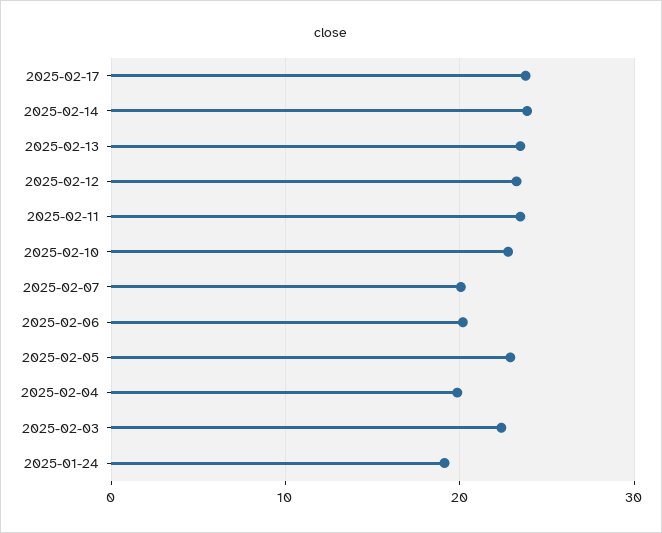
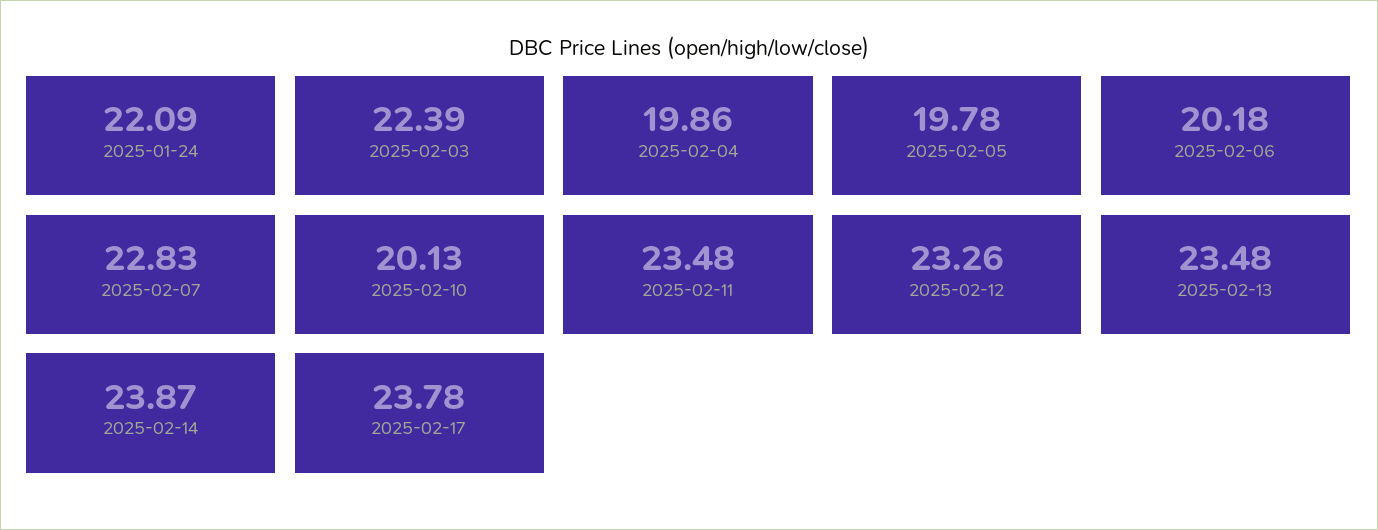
2025-02-10: 23 -> 20.13
2025-02-07: 20 -> 22.83
2025-02-05: 23 -> 19.78
2025-01-24: 19 -> 22.09

